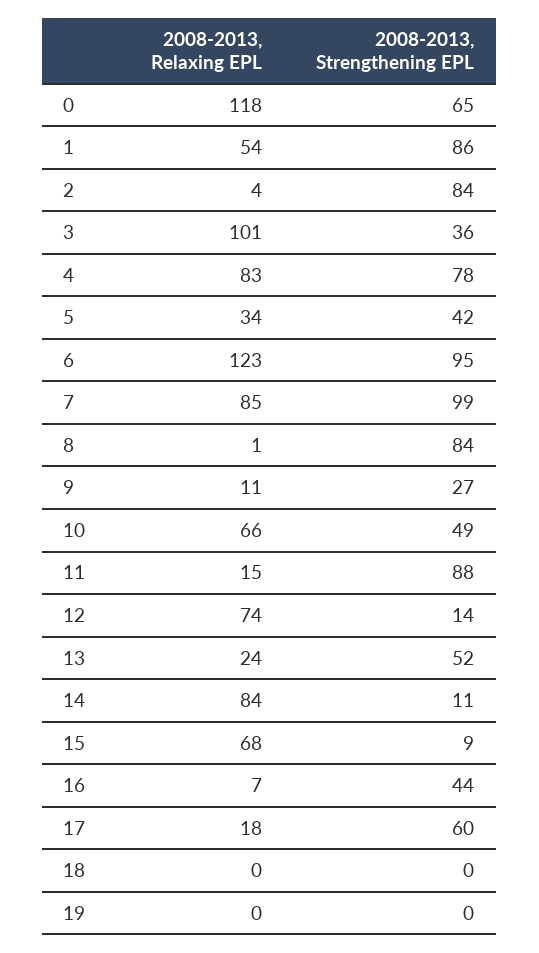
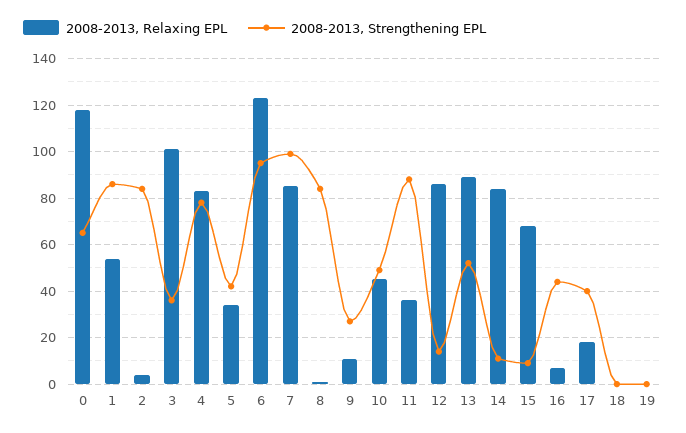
2008-2013, Relaxing EPL, 10: 66 -> 45
2008-2013, Relaxing EPL, 11: 15 -> 35
2008-2013, Relaxing EPL, 12: 74 -> 85
2008-2013, Relaxing EPL, 13: 24 -> 90
2008-2013, Strengthening EPL, 17: 60 -> 40

